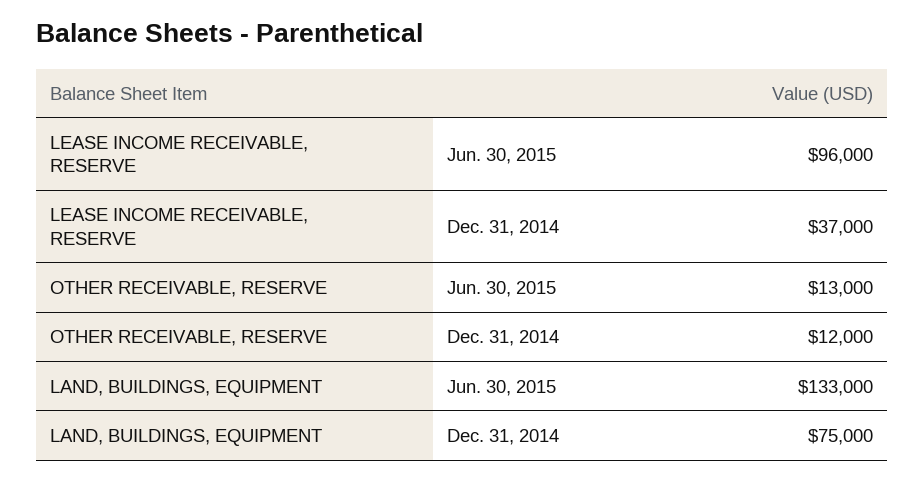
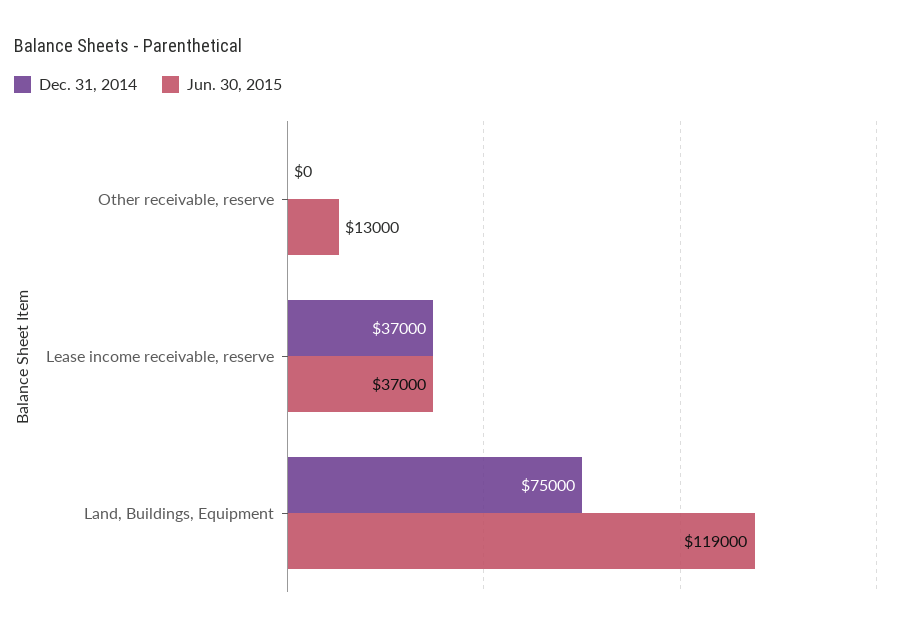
Jun. 30, 2015, LEASE INCOME RECEIVABLE, RESERVE: 96000 -> 37000
Dec. 31, 2014, OTHER RECEIVABLE, RESERVE: 12000 -> 0
Jun. 30, 2015, LAND, BUILDINGS, EQUIPMENT: 133000 -> 119000

